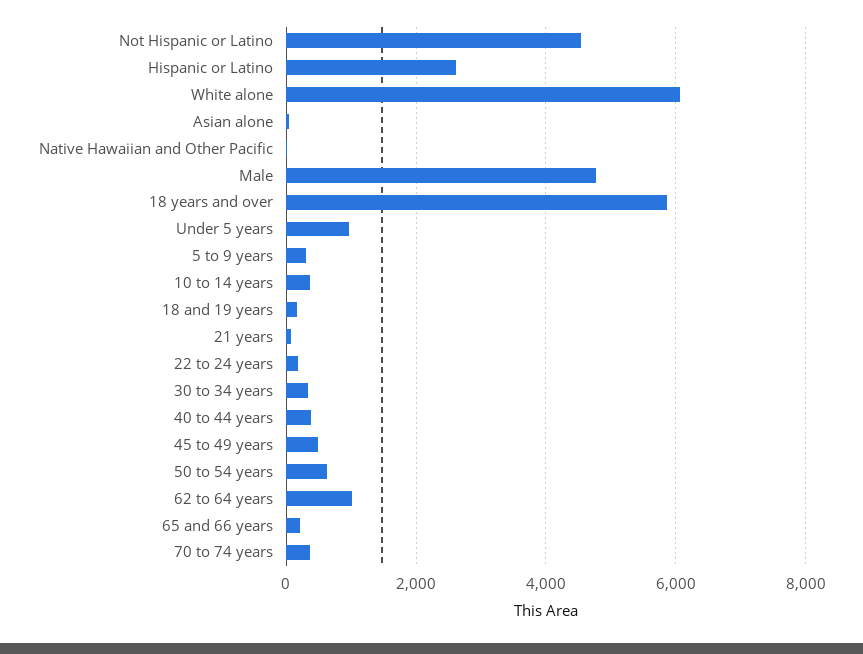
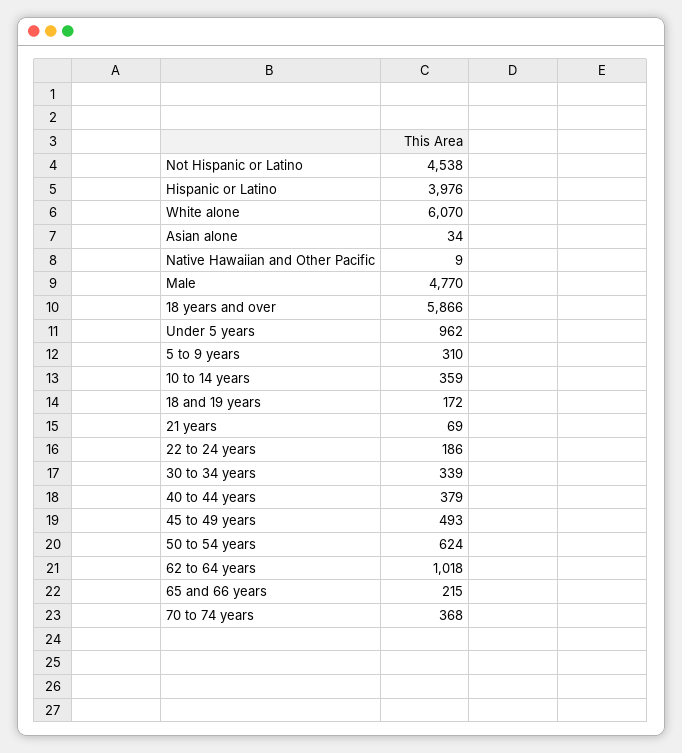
Hispanic or Latino: 2600 -> 3976

